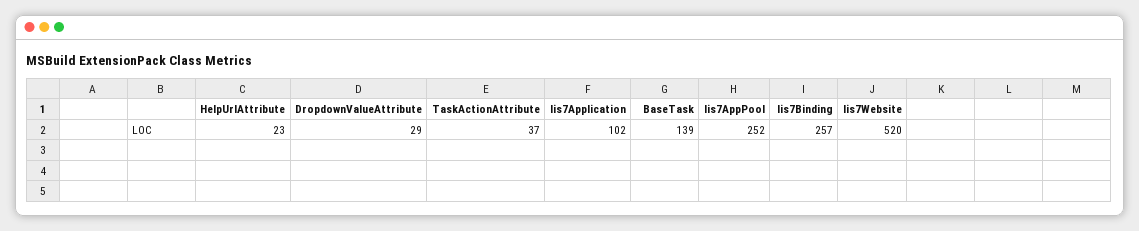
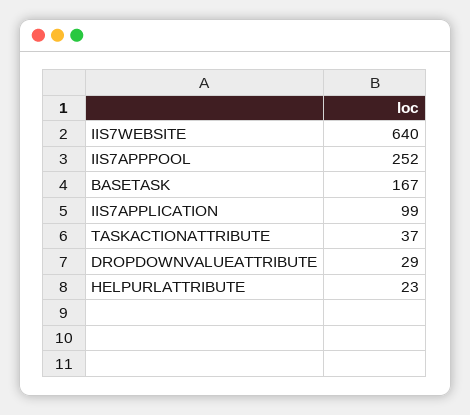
Iis7Application: 102 -> 99
BaseTask: 139 -> 167
Iis7Binding: 257 -> none
Iis7Website: 520 -> 640

